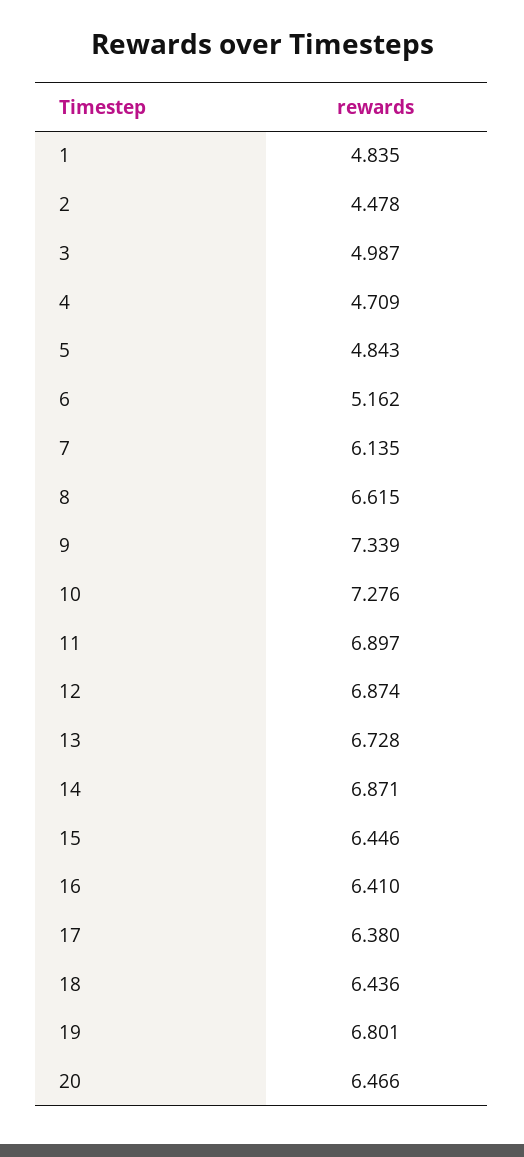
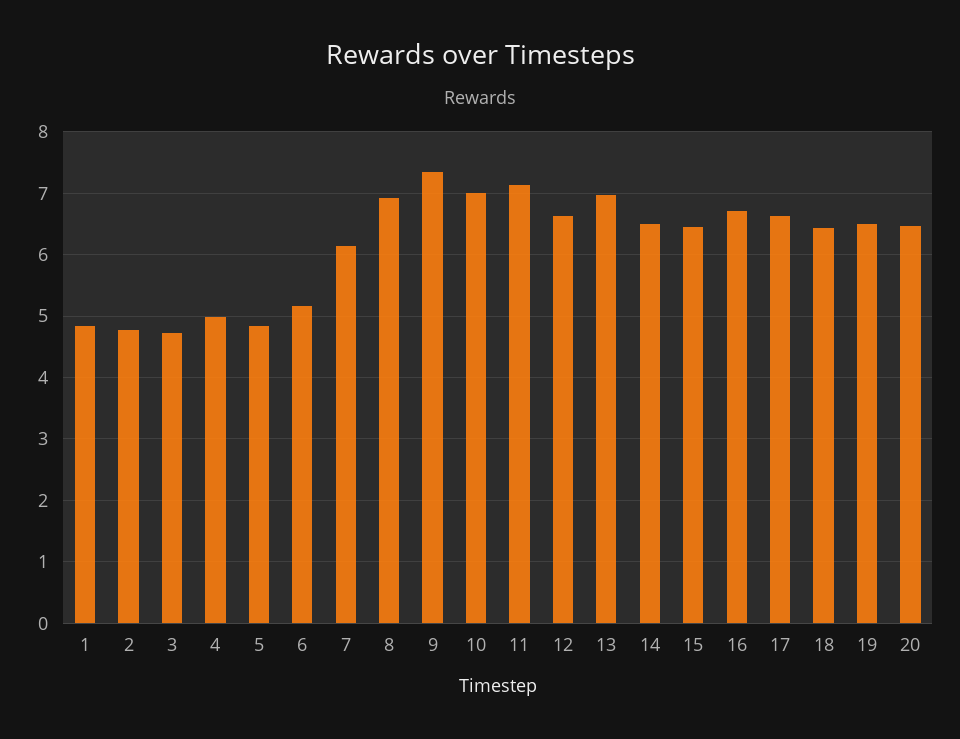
2: 4.478 -> 4.8
3: 4.987 -> 4.7
4: 4.709 -> 5
8: 6.615 -> 6.9
10: 7.276 -> 7
11: 6.897 -> 7.1
12: 6.874 -> 6.6
13: 6.728 -> 7
14: 6.871 -> 6.5
16: 6.41 -> 6.7
17: 6.38 -> 6.6
19: 6.801 -> 6.5

